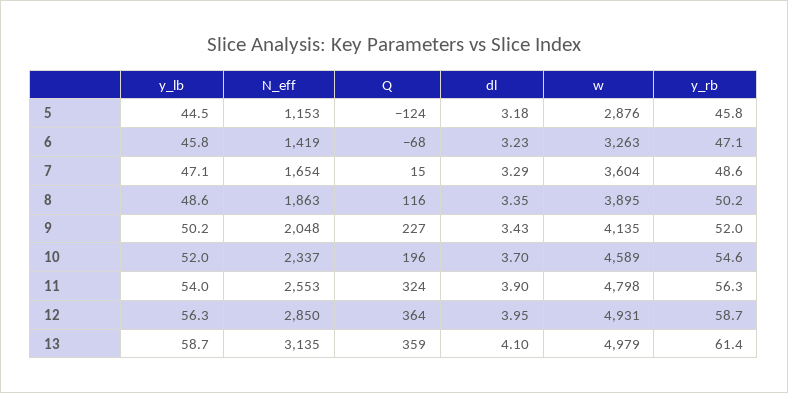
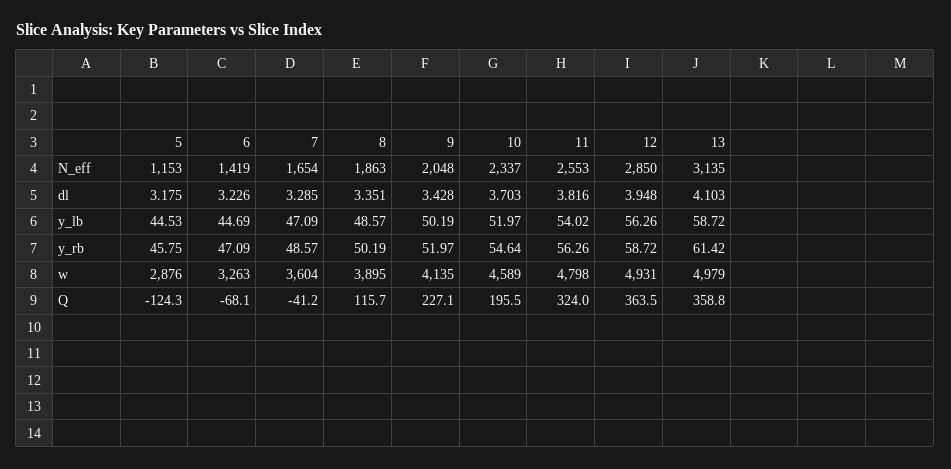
y_lb, 6: 45.8 -> 44.69
Q, 7: 15 -> -41.2
dl, 11: 3.9 -> 3.816

